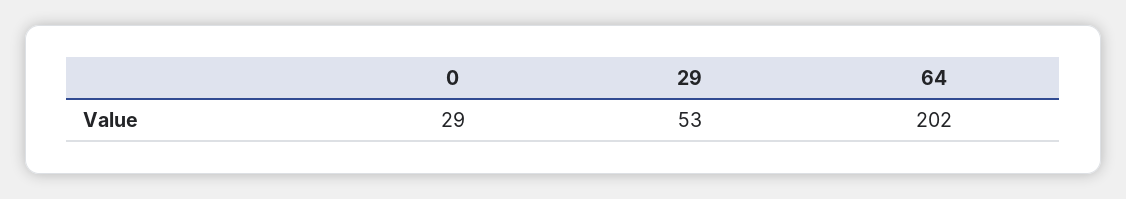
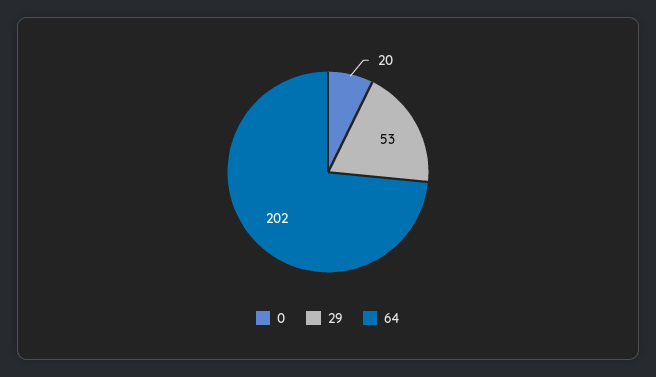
0: 29 -> 20

